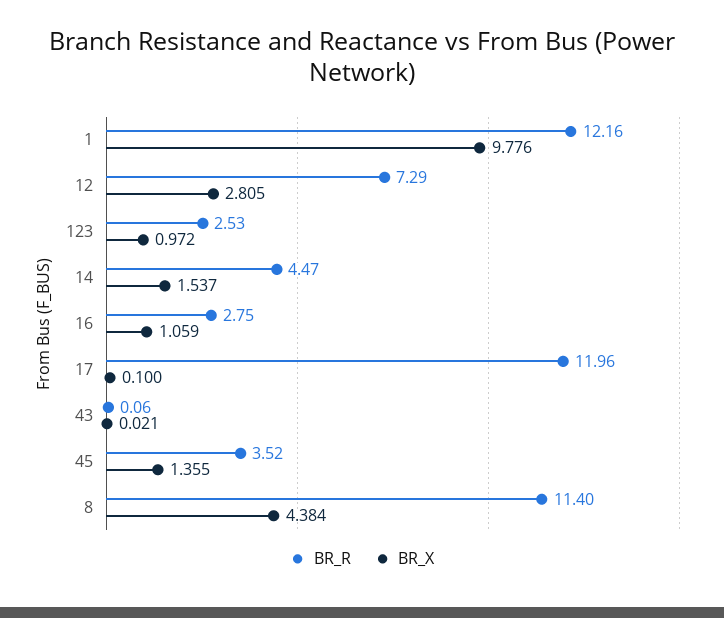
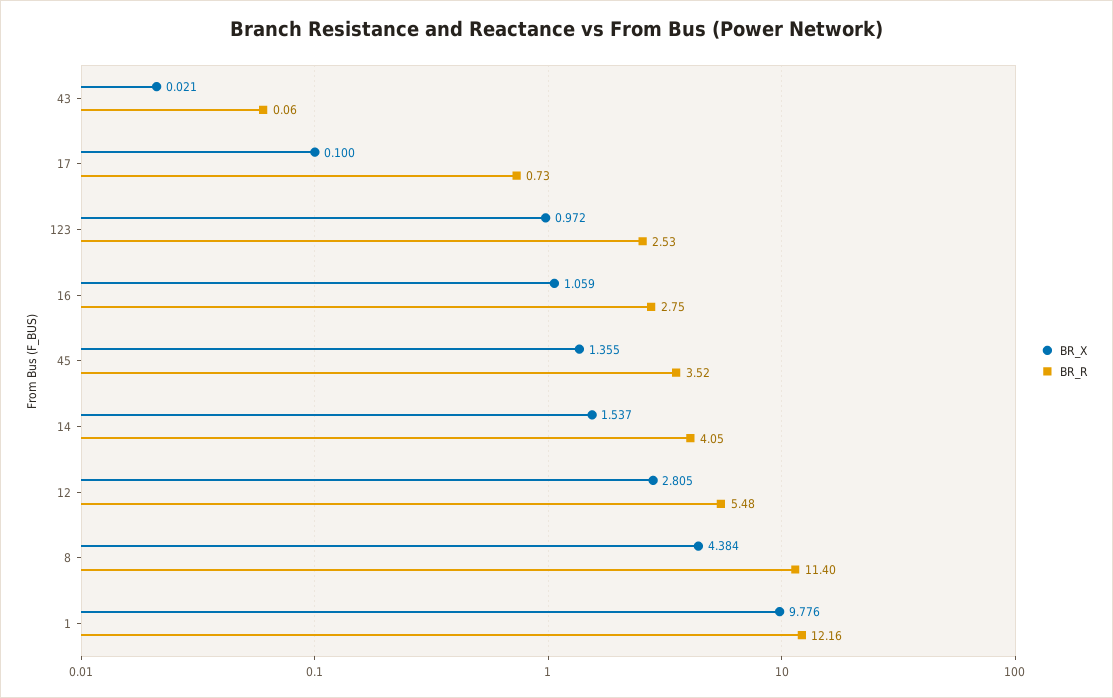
BR_R, 12: 7.29 -> 5.48
BR_R, 14: 4.47 -> 4.05
BR_R, 17: 11.96 -> 0.73

